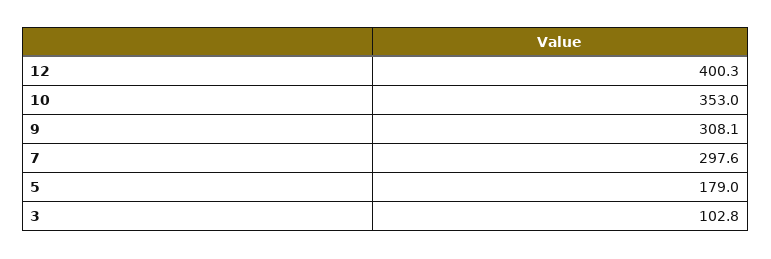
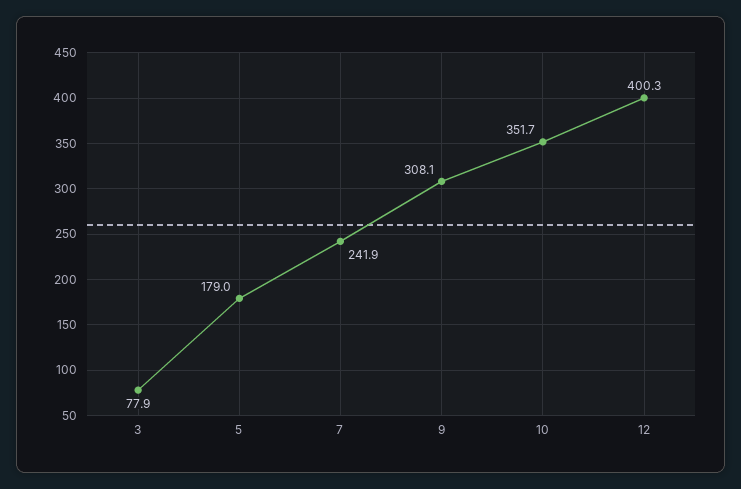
10: 353 -> 351.7
7: 297.6 -> 241.9
3: 102.8 -> 77.9

